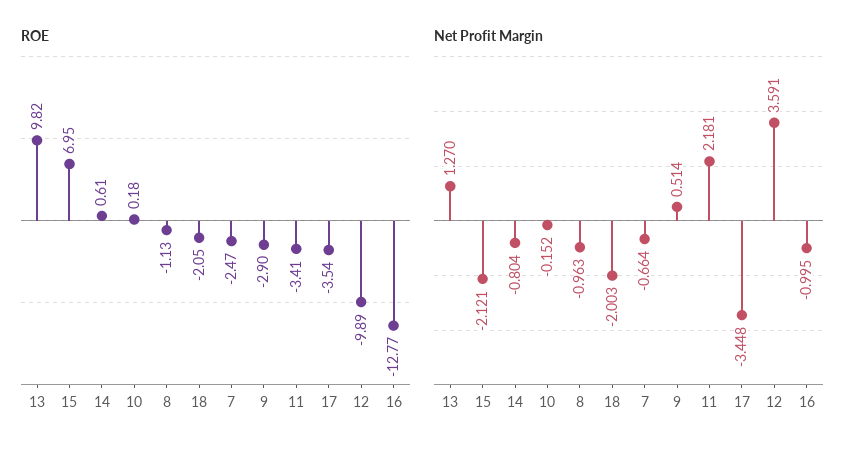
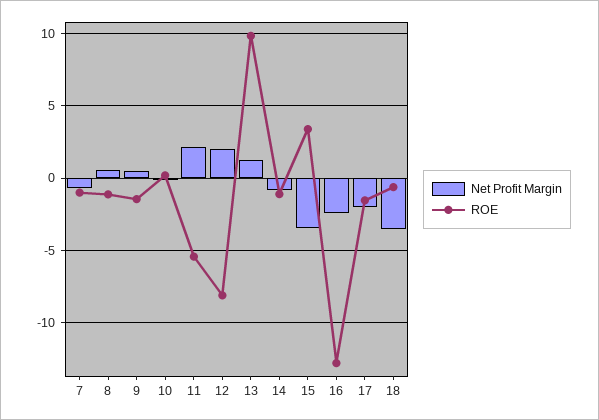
ROE, 15: 6.95 -> 3.5
ROE, 14: 0.61 -> -1
ROE, 18: -2.05 -> -0.5
ROE, 7: -2.47 -> -1
ROE, 9: -2.9 -> -1.5
ROE, 11: -3.41 -> -5.5
ROE, 17: -3.54 -> -1.5
ROE, 12: -9.89 -> -8
Net Profit Margin, 15: -2.121 -> -3.5
Net Profit Margin, 8: -0.963 -> 0.5
Net Profit Margin, 18: -2.003 -> -3.5
Net Profit Margin, 17: -3.448 -> -2
Net Profit Margin, 12: 3.591 -> 2
Net Profit Margin, 16: -0.995 -> -2.5

